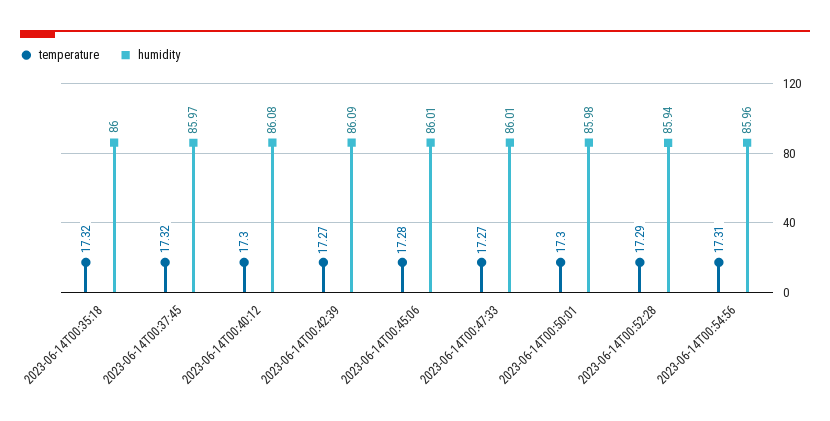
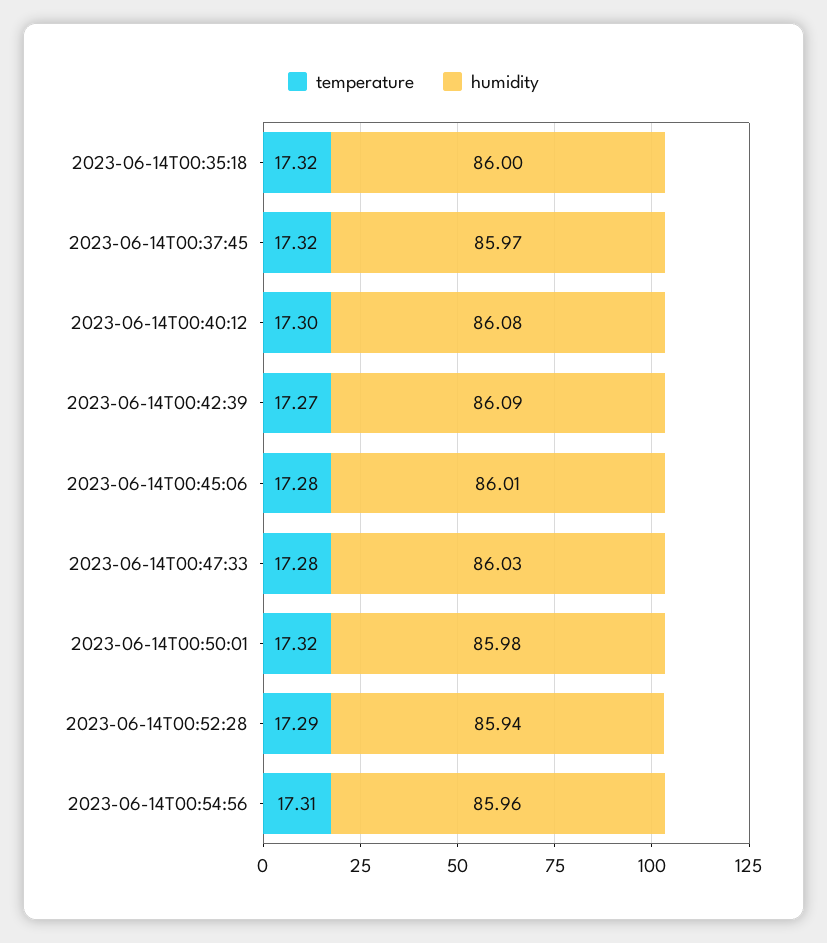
temperature, 2023-06-14T00:47:33: 17.27 -> 17.28
humidity, 2023-06-14T00:47:33: 86.01 -> 86.03
temperature, 2023-06-14T00:50:01: 17.3 -> 17.32

